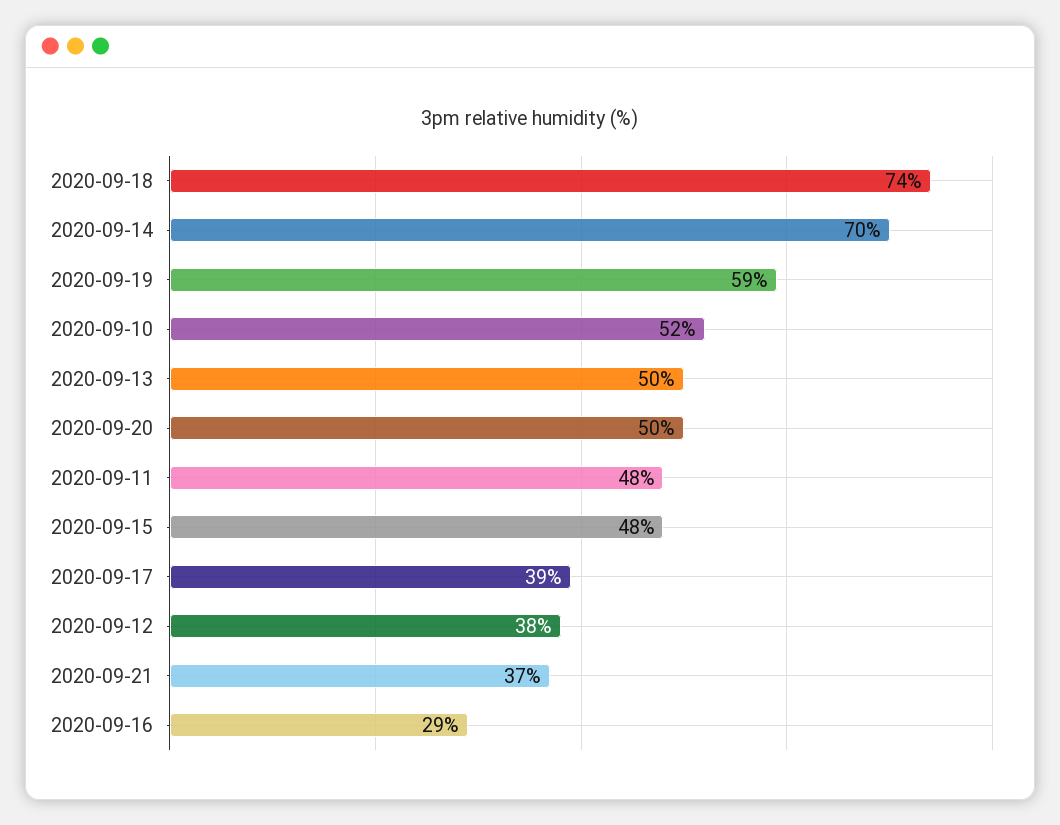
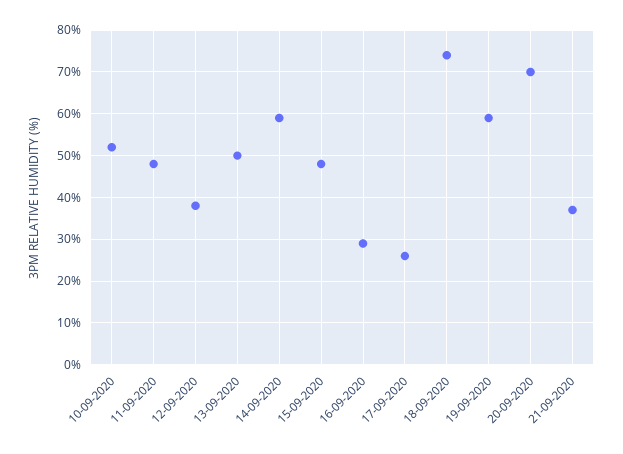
2020-09-14: 70 -> 60
2020-09-20: 50 -> 70
2020-09-17: 39 -> 25

